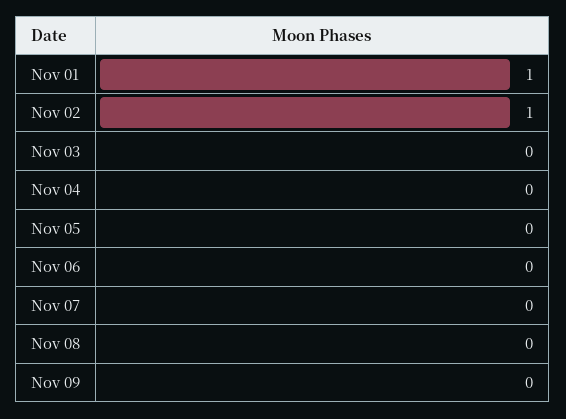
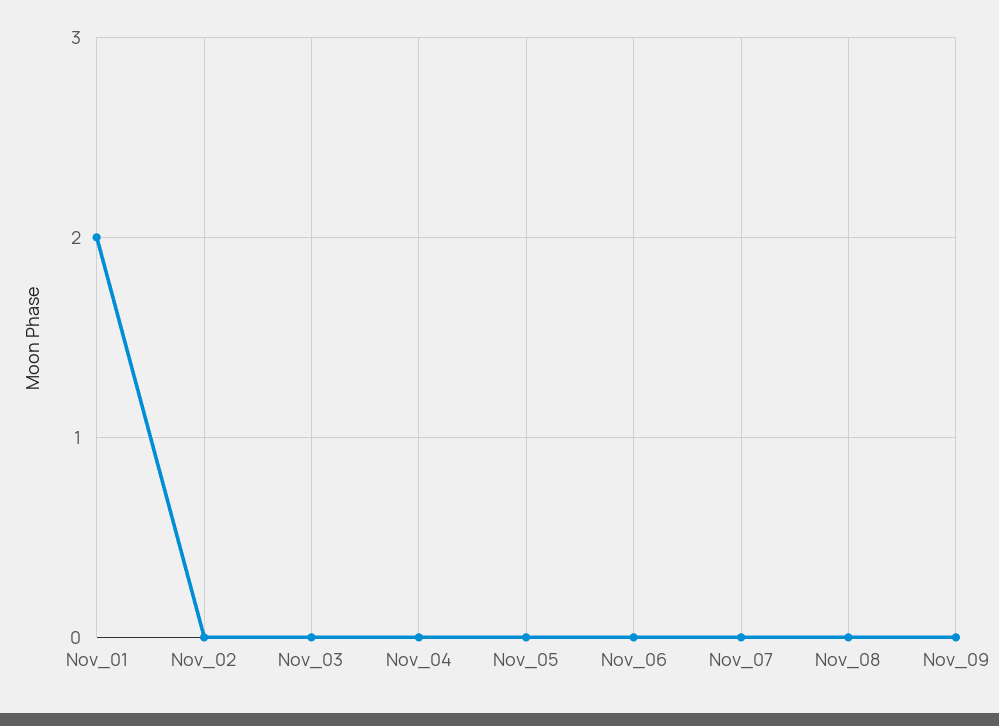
Nov 01: 1 -> 2
Nov 02: 1 -> 0

